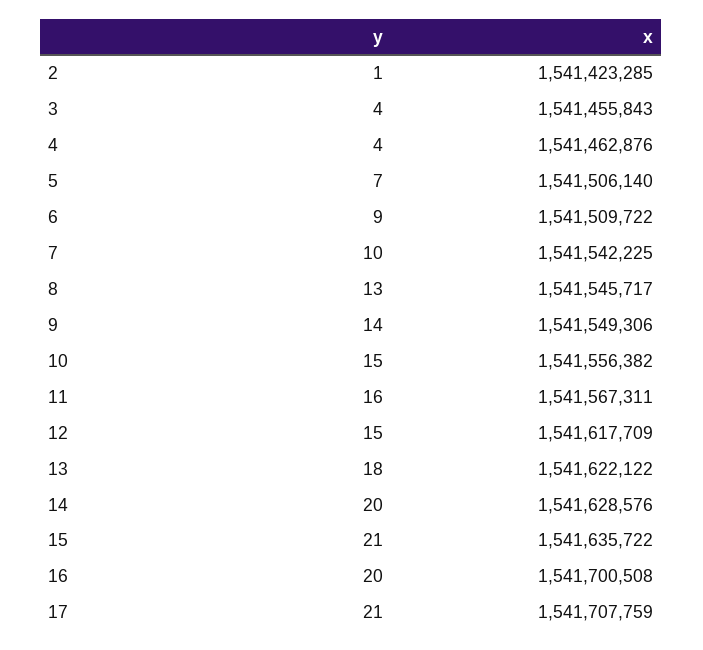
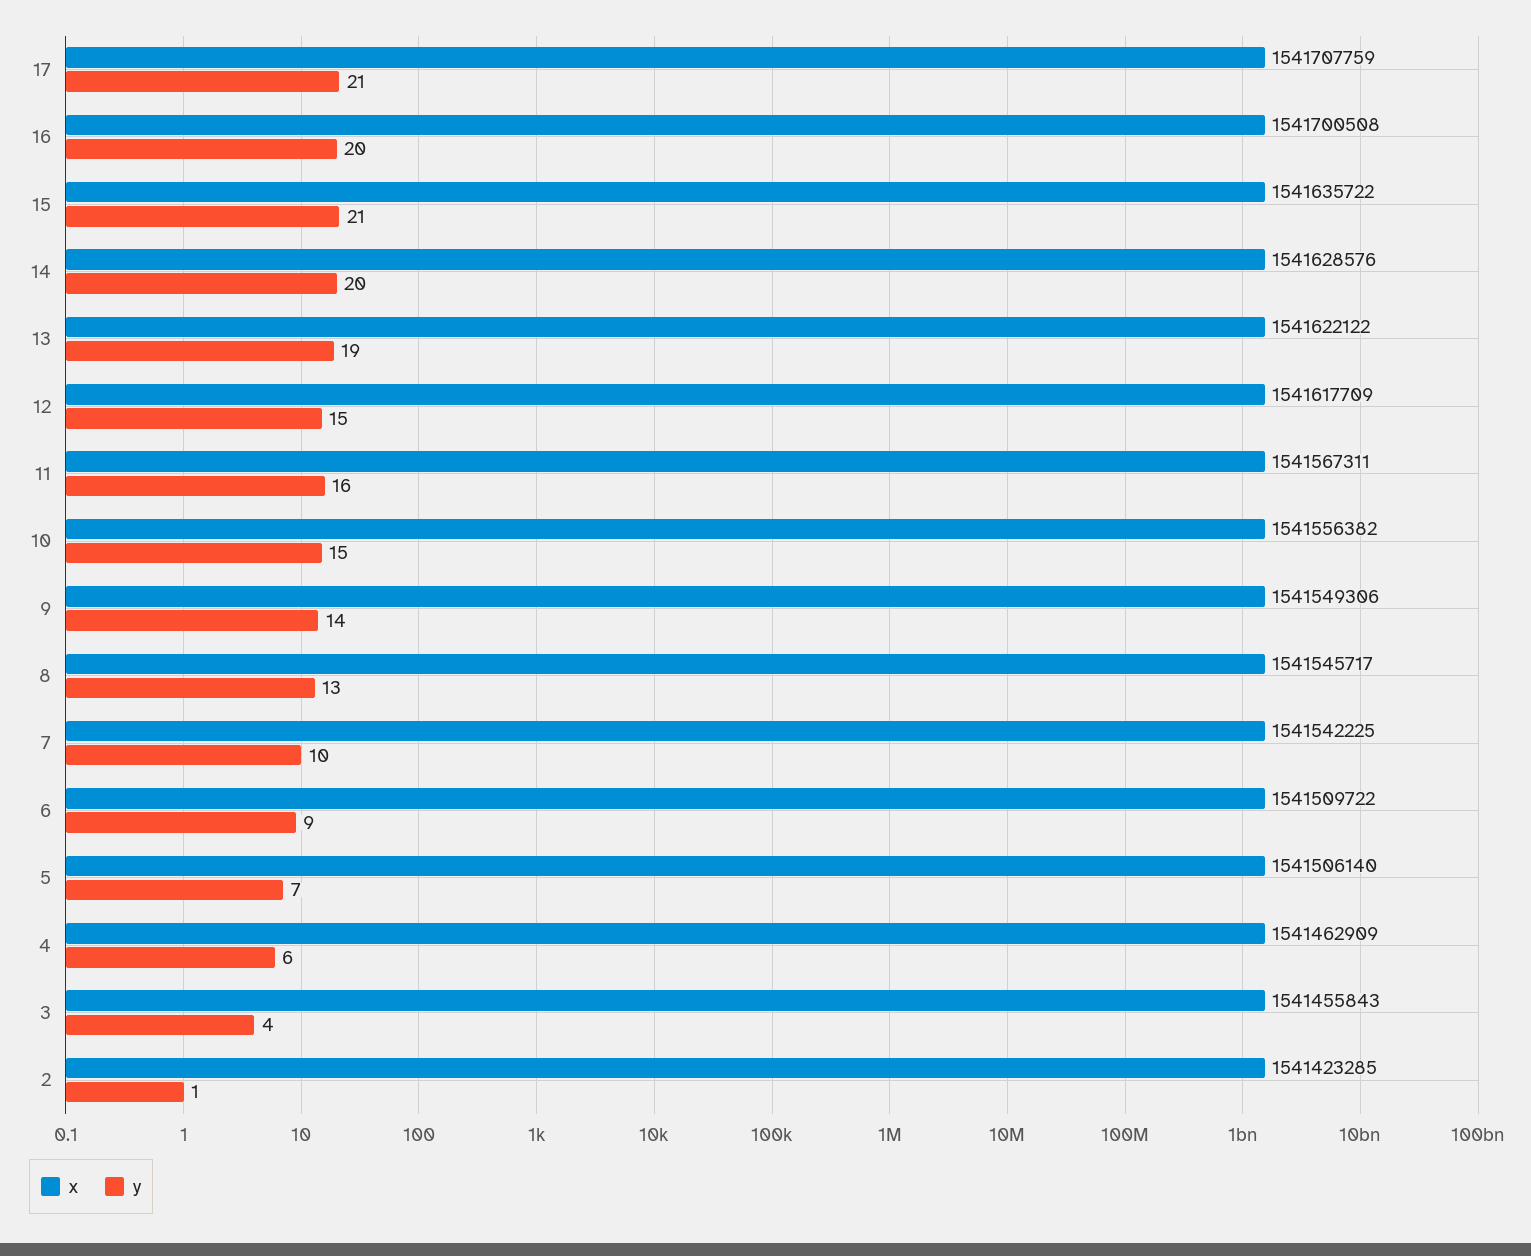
y, 4: 4 -> 6
x, 4: 1541462876 -> 1541462909
y, 13: 18 -> 19

